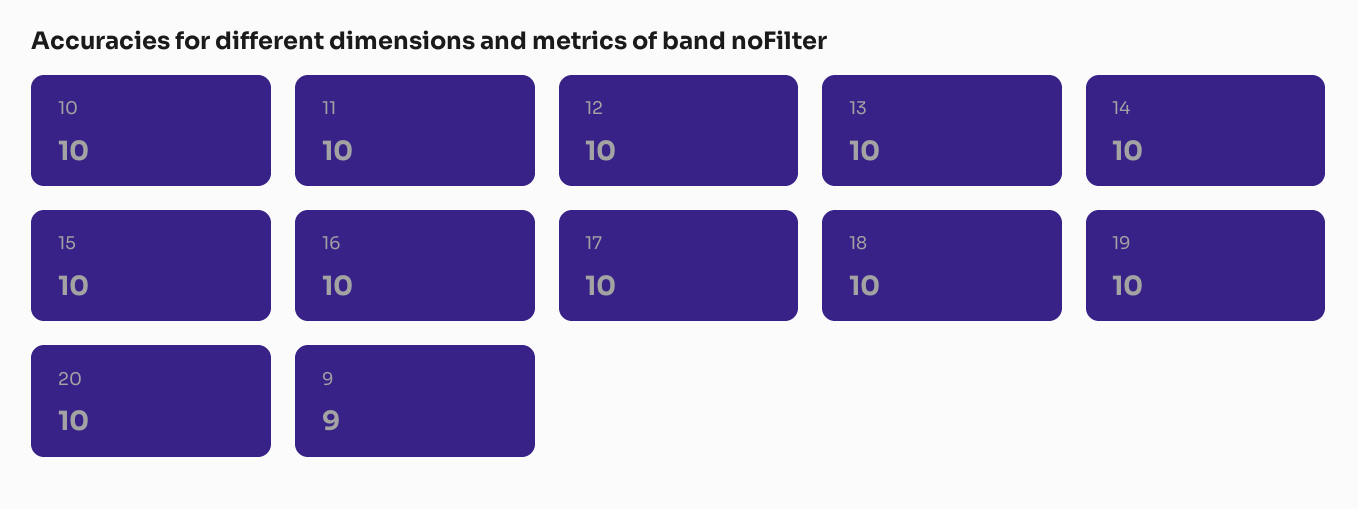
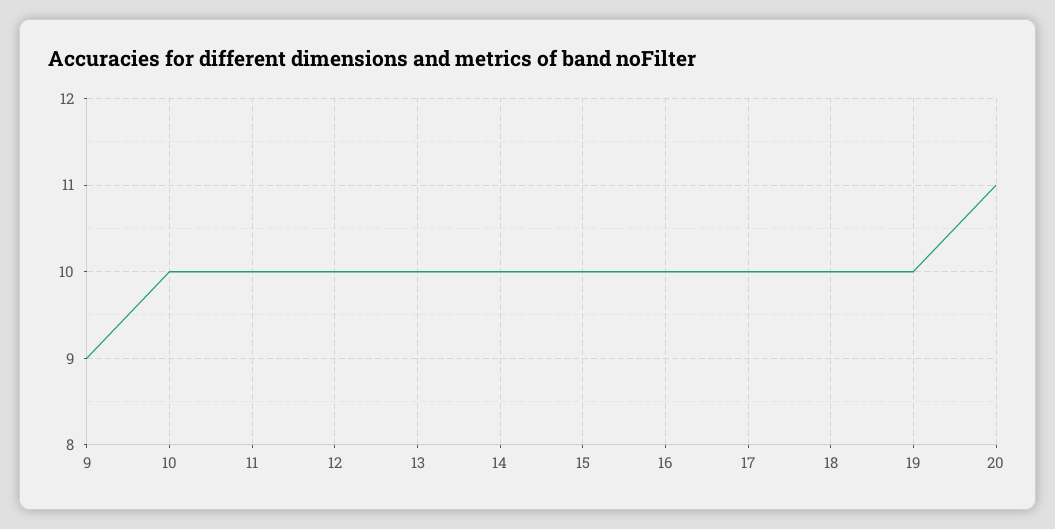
20: 10 -> 11

